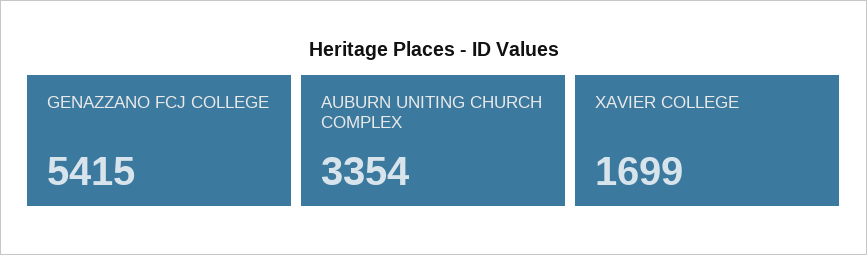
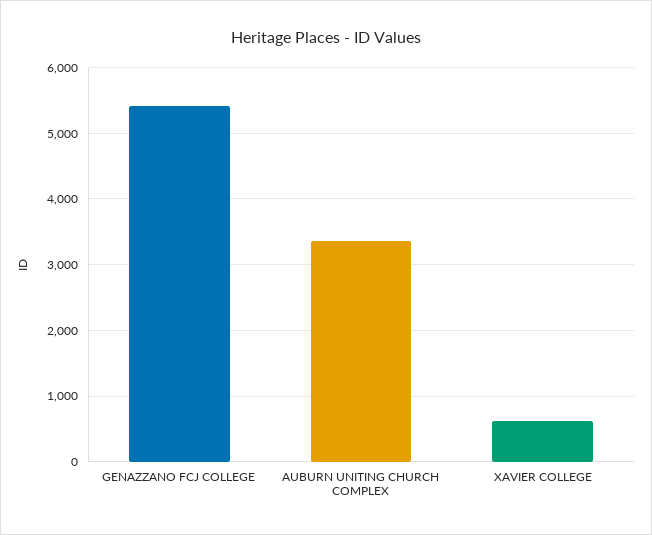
XAVIER COLLEGE: 1699 -> 600

